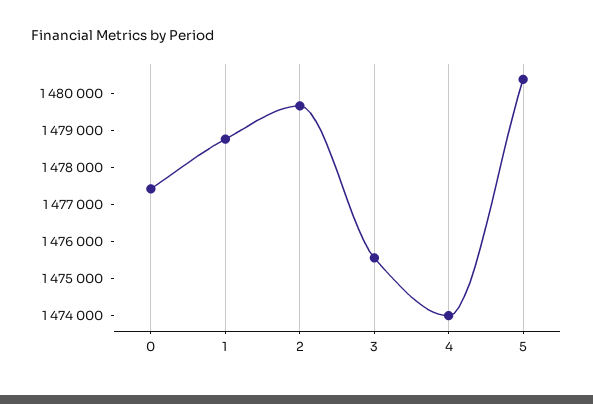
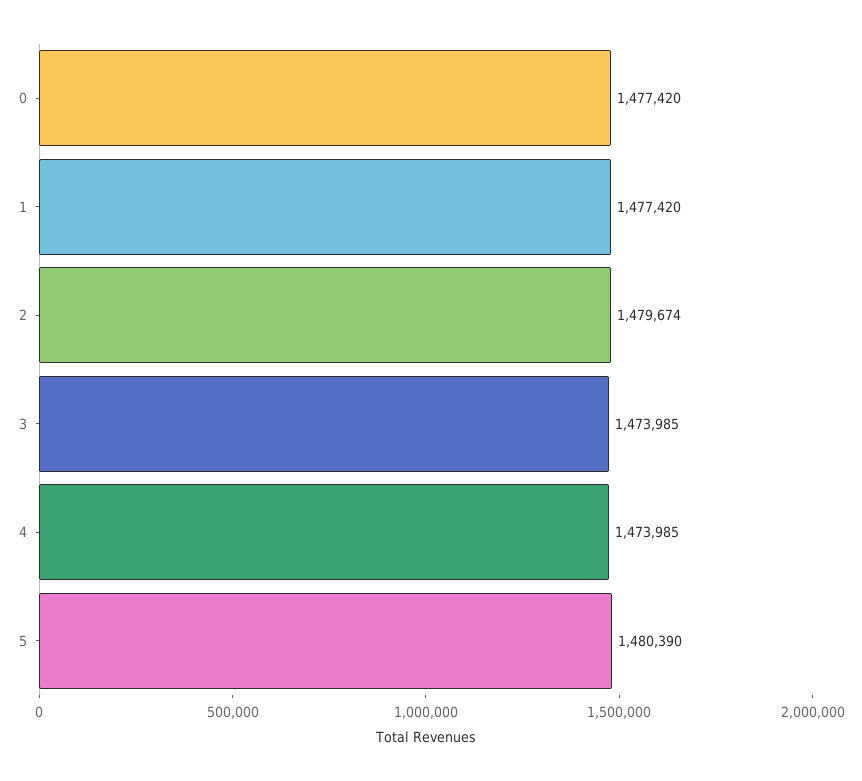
1: 1478750 -> 1477420
3: 1475500 -> 1473985

